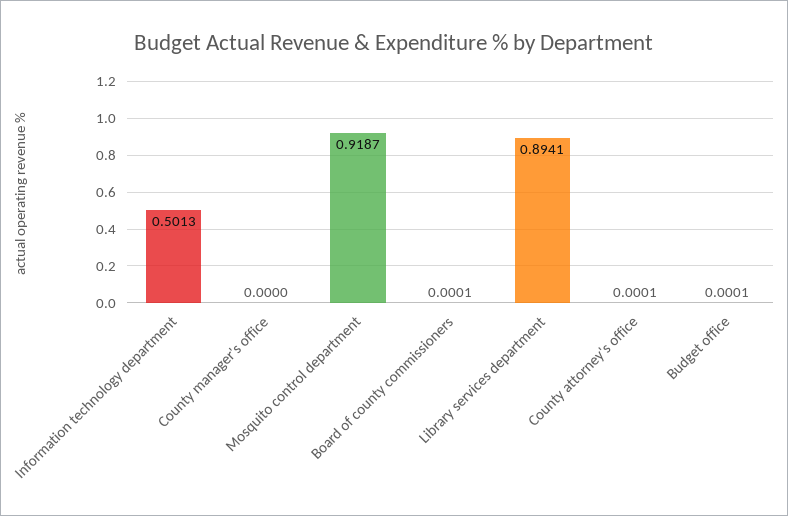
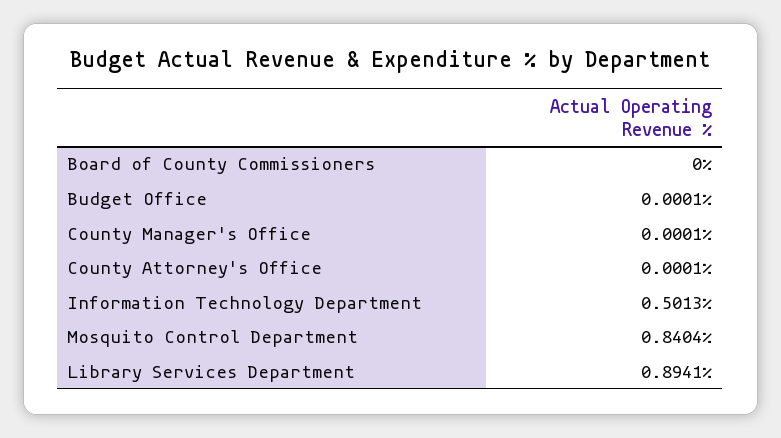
County manager's office: 0 -> 0.0001
Mosquito control department: 0.9187 -> 0.8404
Board of county commissioners: 0.0001 -> 0

